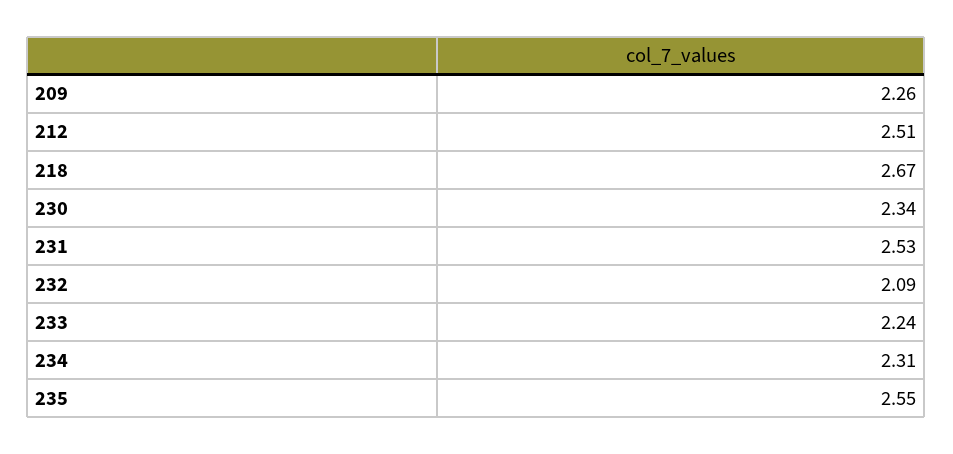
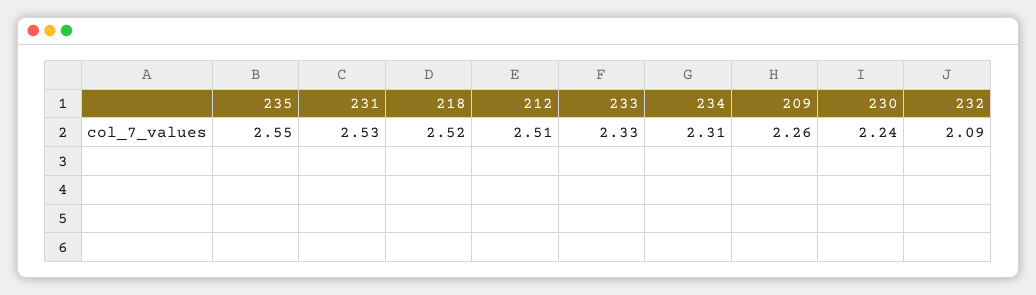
218: 2.67 -> 2.52
230: 2.34 -> 2.24
233: 2.24 -> 2.33

